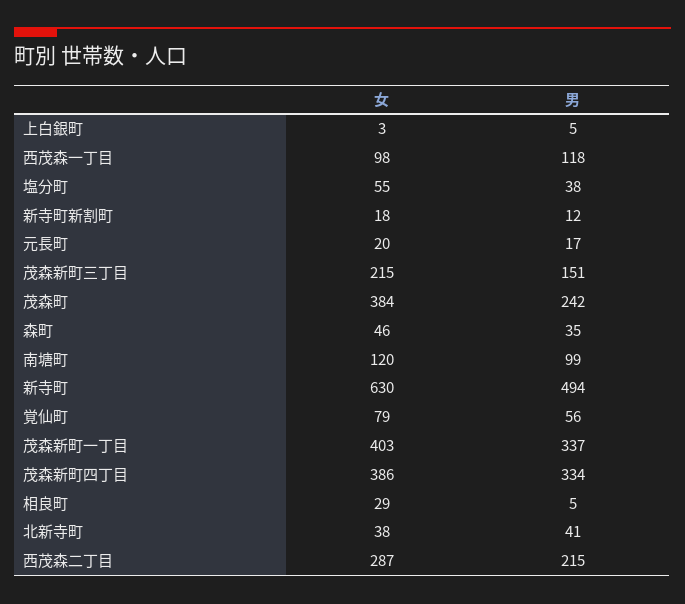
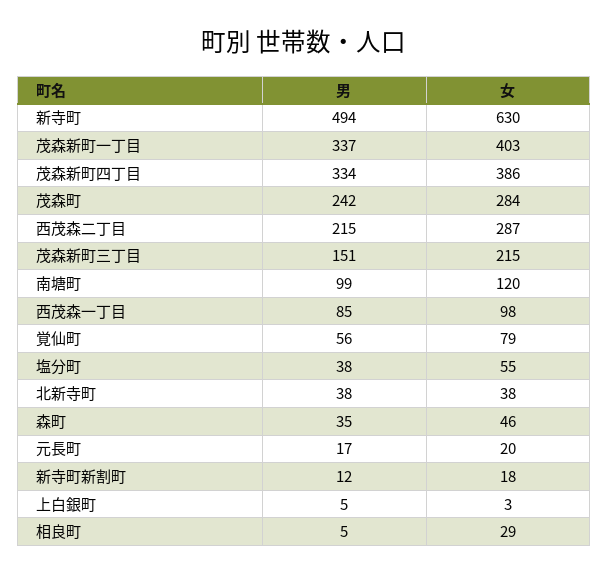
男, 西茂森一丁目: 118 -> 85
女, 茂森町: 384 -> 284
男, 北新寺町: 41 -> 38

